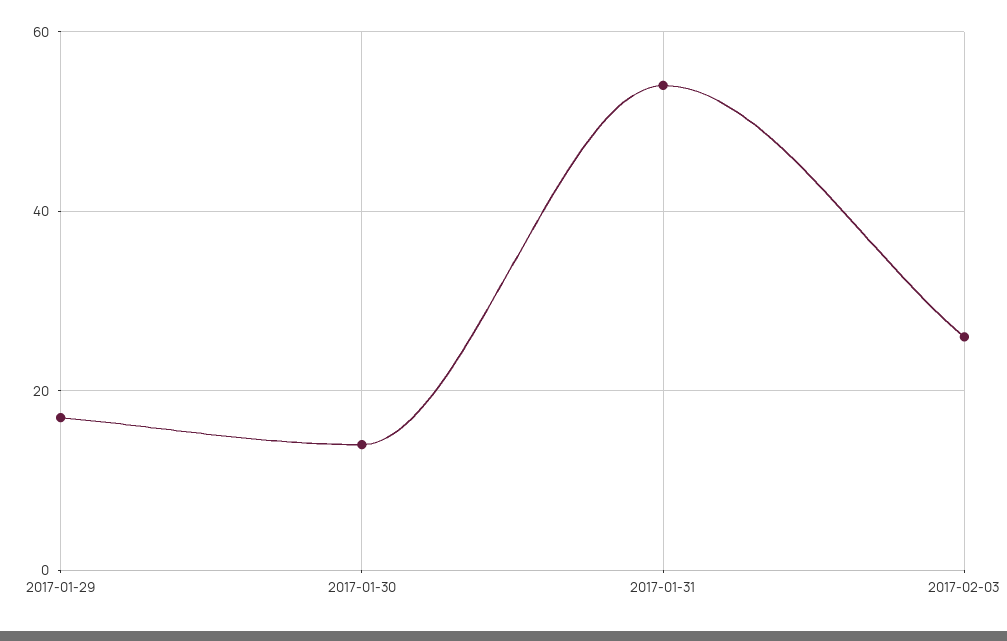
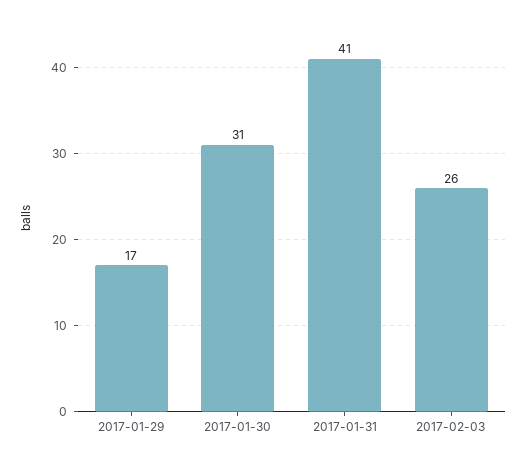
2017-01-30: 15 -> 31
2017-01-31: 55 -> 41

